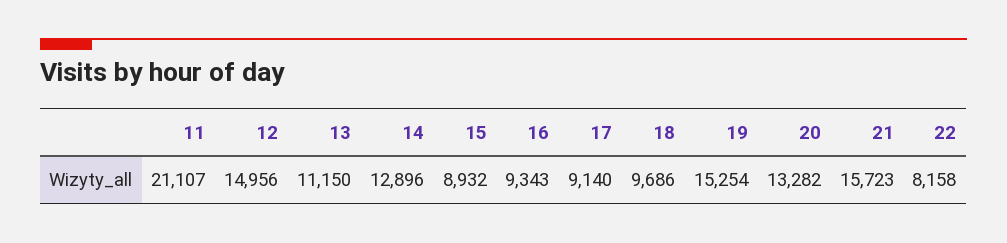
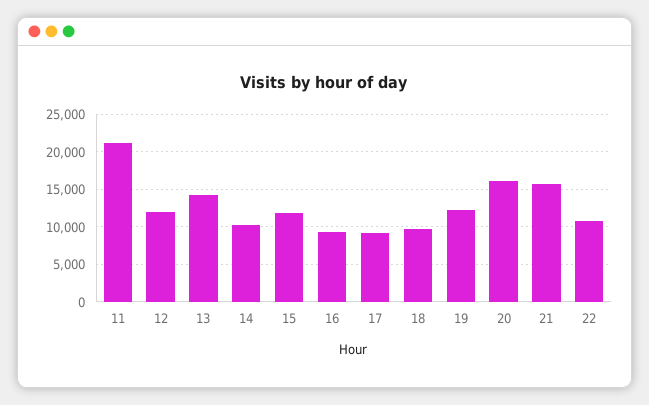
12: 14956 -> 12000
13: 11150 -> 14000
14: 12896 -> 10000
15: 8932 -> 12000
19: 15254 -> 12000
20: 13282 -> 16000
22: 8158 -> 11000

